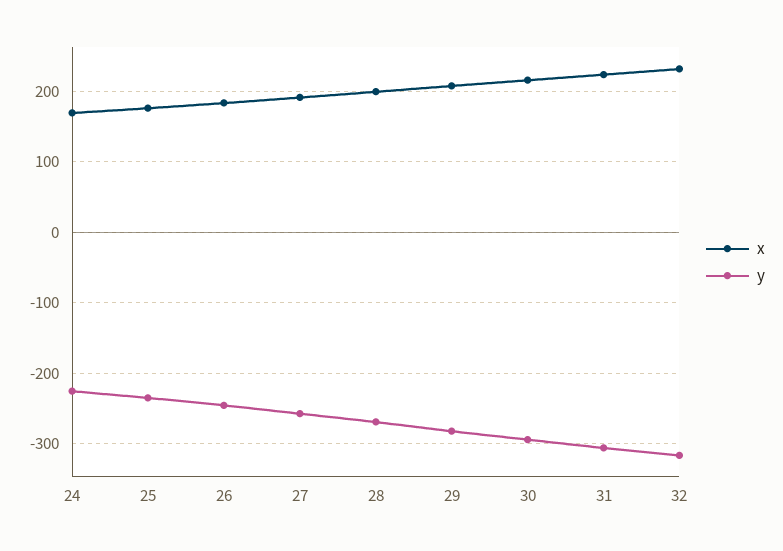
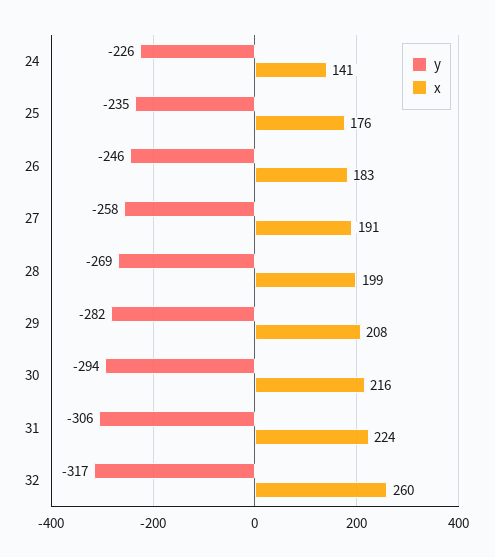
x, 24: 170 -> 141
x, 32: 230 -> 260

